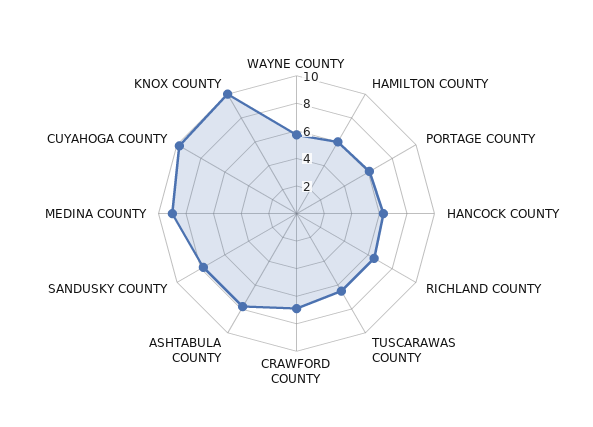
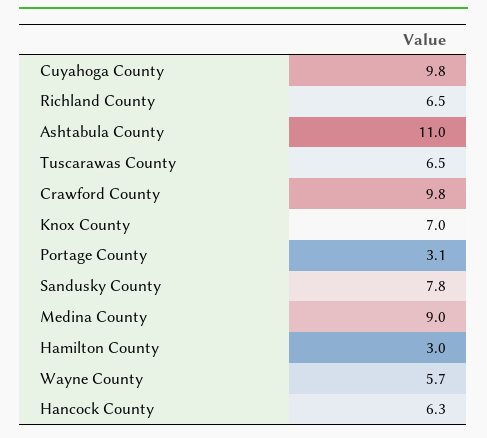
HAMILTON COUNTY: 6 -> 3
PORTAGE COUNTY: 6 -> 3.1
CRAWFORD COUNTY: 7 -> 9.8
ASHTABULA COUNTY: 8 -> 11
KNOX COUNTY: 10 -> 7

